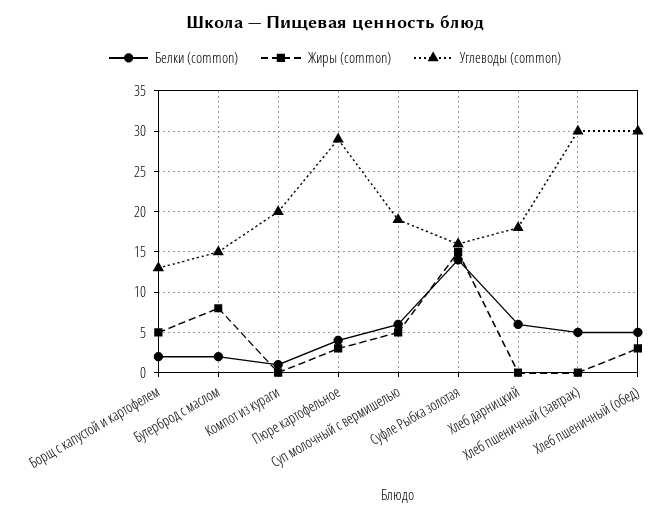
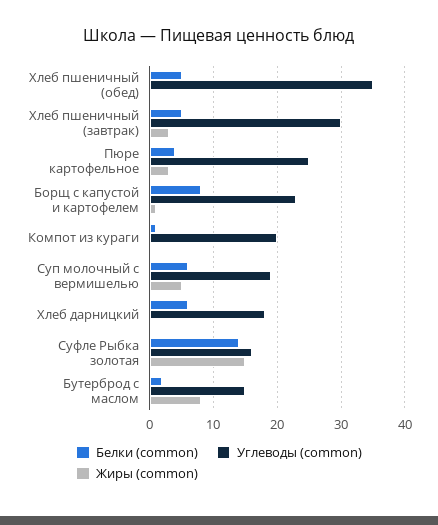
Белки (common), Борщ с капустой и картофелем: 2 -> 8
Жиры (common), Борщ с капустой и картофелем: 5 -> 1
Углеводы (common), Борщ с капустой и картофелем: 13 -> 23
Углеводы (common), Пюре картофельное: 29 -> 25
Жиры (common), Хлеб пшеничный (завтрак): 0 -> 3
Жиры (common), Хлеб пшеничный (обед): 3 -> 0
Углеводы (common), Хлеб пшеничный (обед): 30 -> 35

